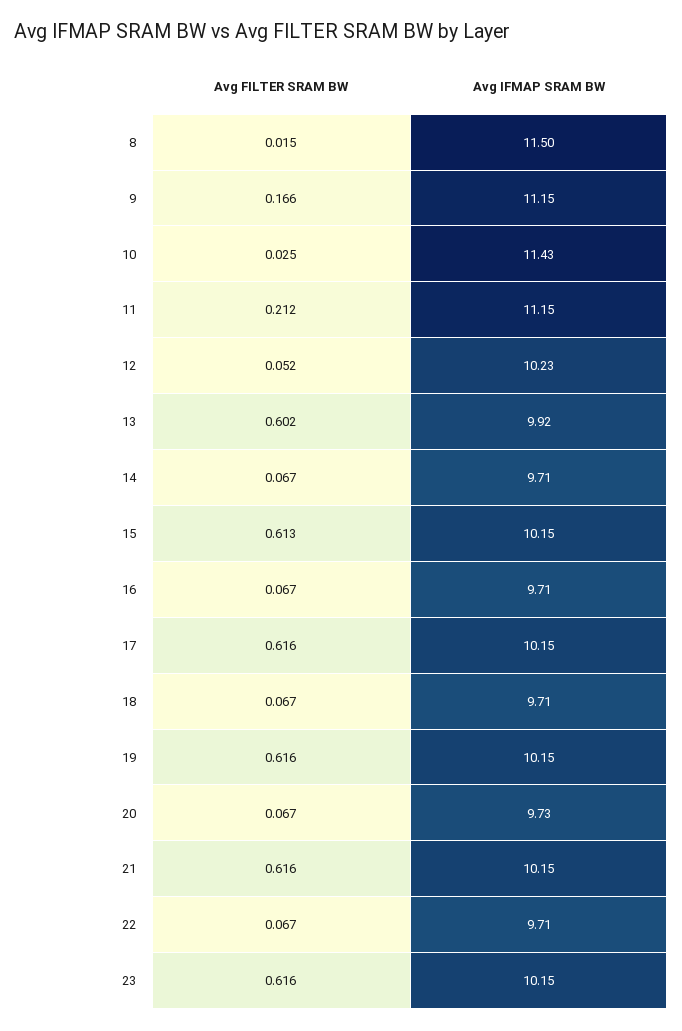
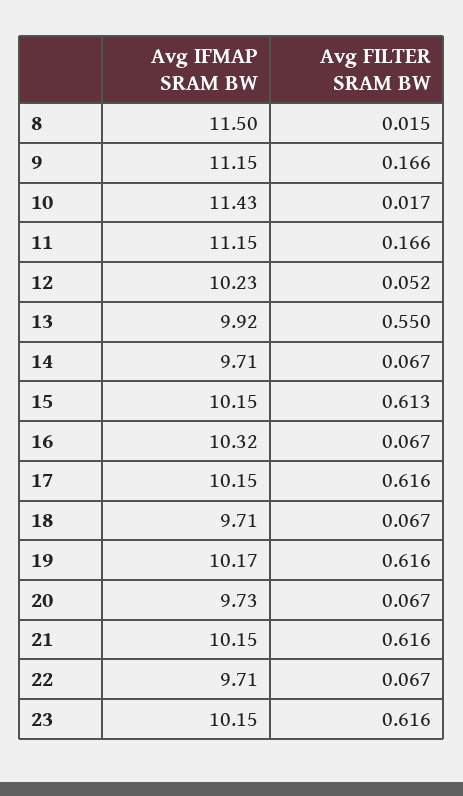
Avg FILTER SRAM BW, 10: 0.025 -> 0.017
Avg FILTER SRAM BW, 11: 0.212 -> 0.166
Avg FILTER SRAM BW, 13: 0.602 -> 0.55
Avg IFMAP SRAM BW, 16: 9.71 -> 10.32
Avg IFMAP SRAM BW, 19: 10.15 -> 10.17

